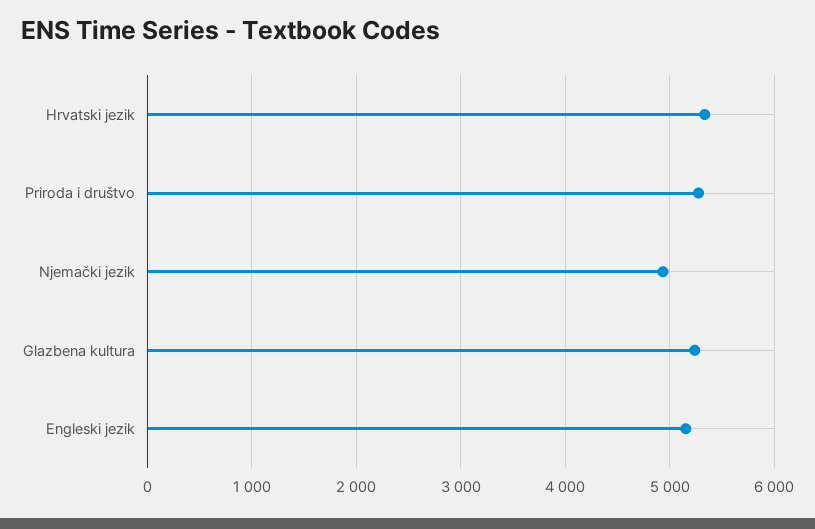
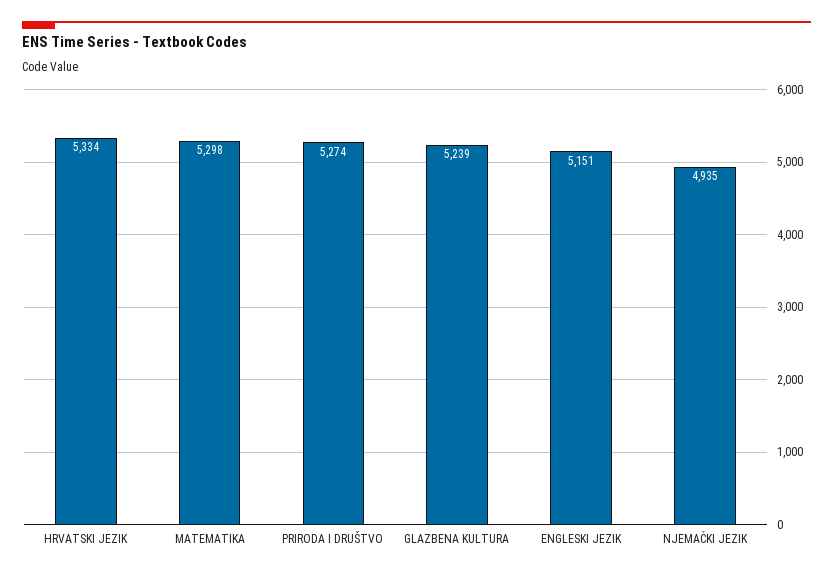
MATEMATIKA: none -> 5298

